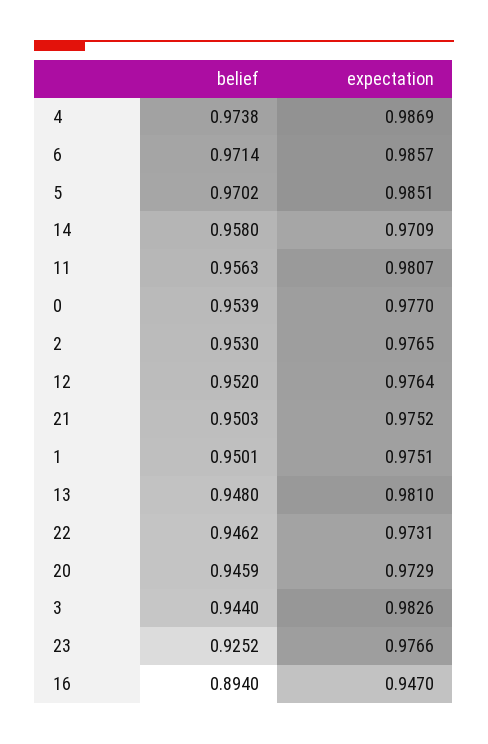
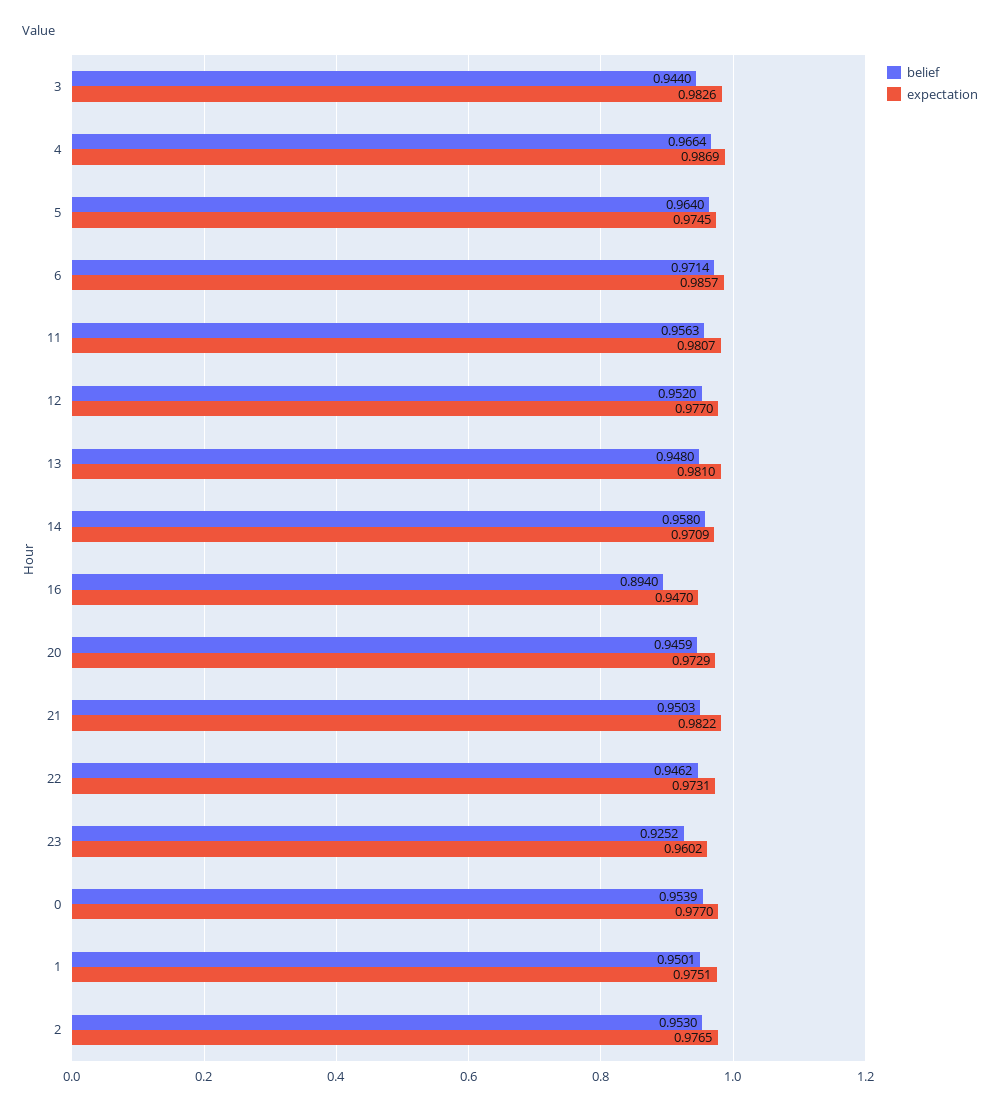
belief, 4: 0.9738 -> 0.9664
belief, 5: 0.9702 -> 0.964
expectation, 5: 0.9851 -> 0.9745
expectation, 12: 0.9764 -> 0.977
expectation, 21: 0.9752 -> 0.9822
expectation, 23: 0.9766 -> 0.9602

